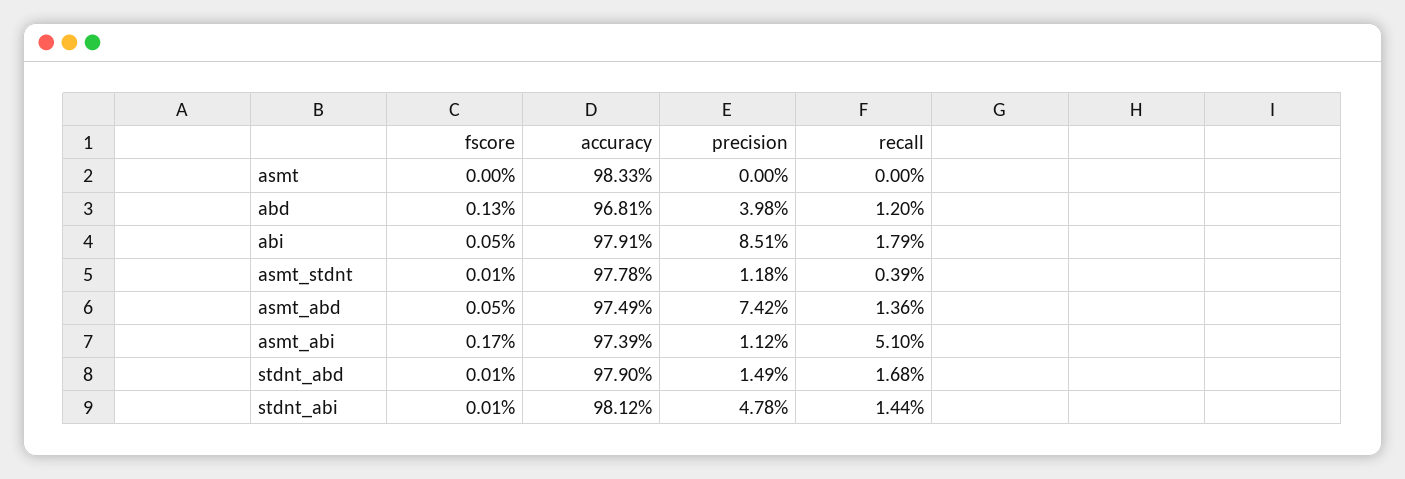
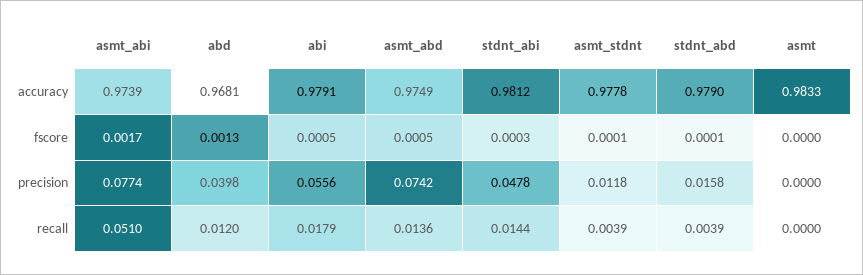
precision, abi: 0.0851 -> 0.0556
precision, asmt_abi: 0.0112 -> 0.0774
precision, stdnt_abd: 0.0149 -> 0.0158
recall, stdnt_abd: 0.0168 -> 0.0039
fscore, stdnt_abi: 0.0001 -> 0.0003

